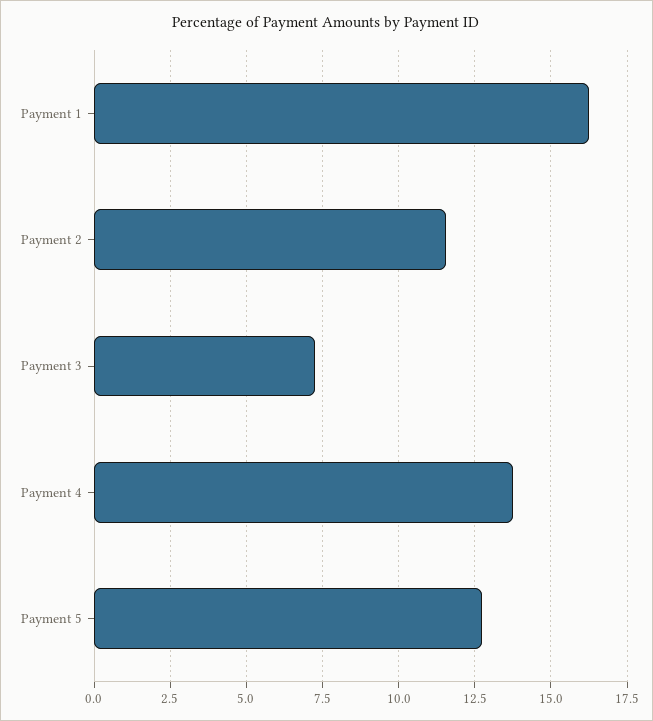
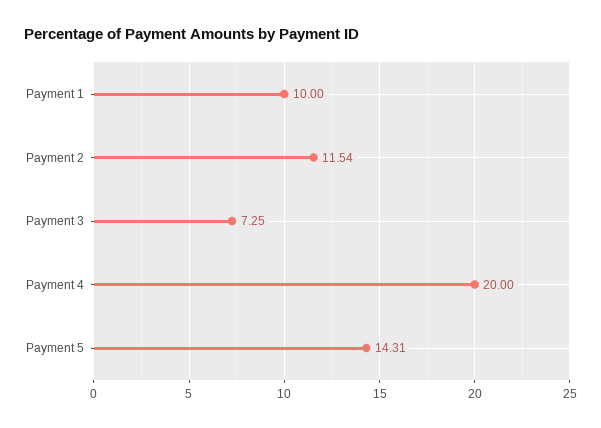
Payment 1: 16.25 -> 10
Payment 4: 13.75 -> 20
Payment 5: 12.75 -> 14.31

